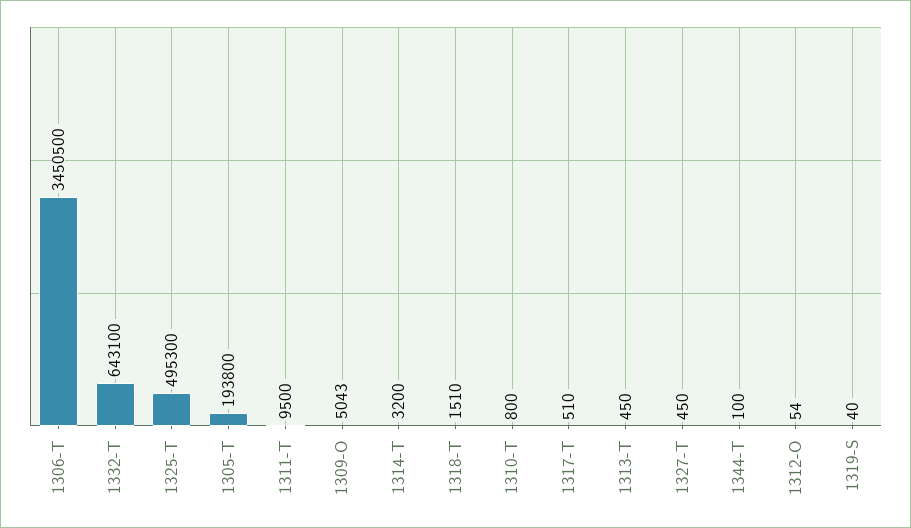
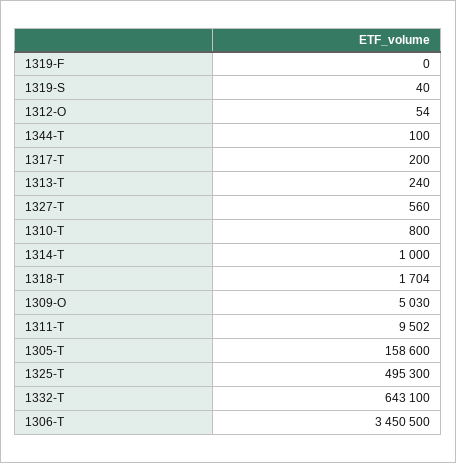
1305-T: 193800 -> 158600
1311-T: 9500 -> 9502
1309-O: 5043 -> 5030
1314-T: 3200 -> 1000
1318-T: 1510 -> 1704
1317-T: 510 -> 200
1313-T: 450 -> 240
1327-T: 450 -> 560
1319-F: none -> 0

